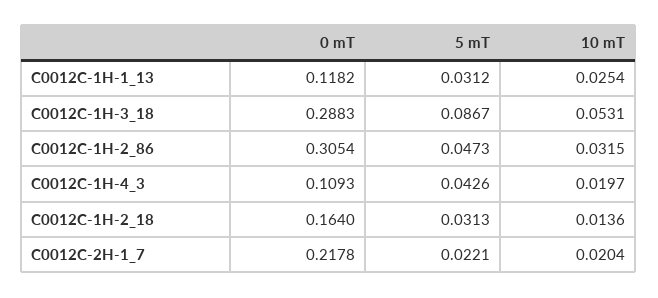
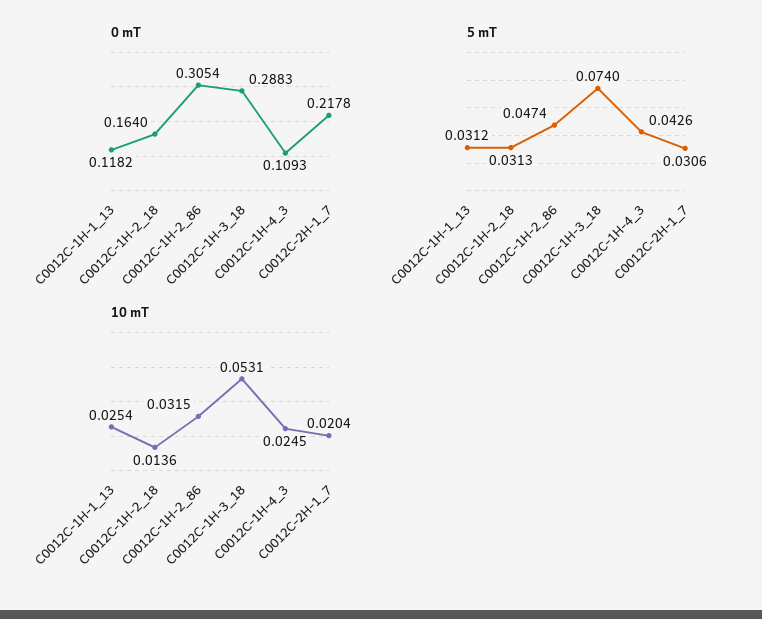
5 mT, C0012C-1H-3_18: 0.0867 -> 0.074
5 mT, C0012C-1H-2_86: 0.0473 -> 0.0474
10 mT, C0012C-1H-4_3: 0.0197 -> 0.0245
5 mT, C0012C-2H-1_7: 0.0221 -> 0.0306

